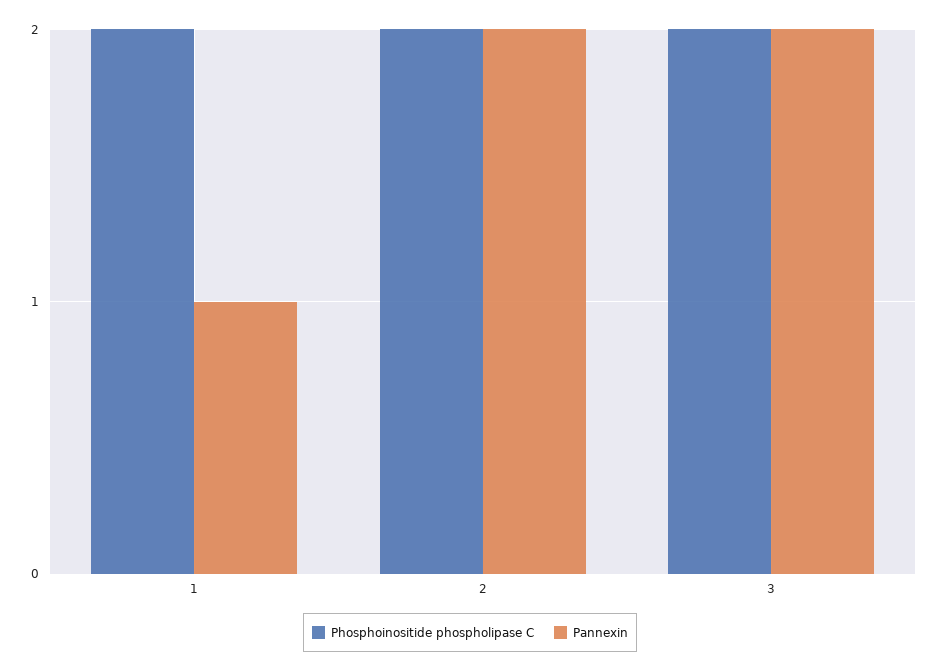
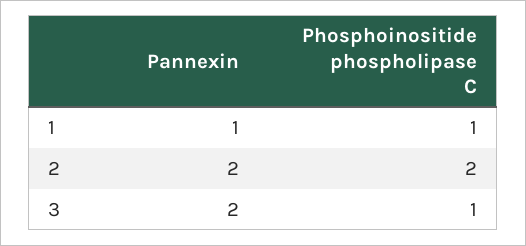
Phosphoinositide phospholipase C, 1: 2 -> 1
Phosphoinositide phospholipase C, 3: 2 -> 1

